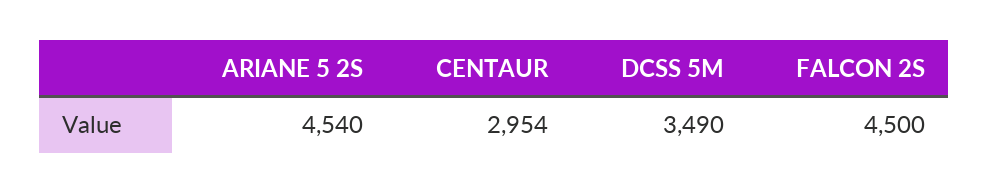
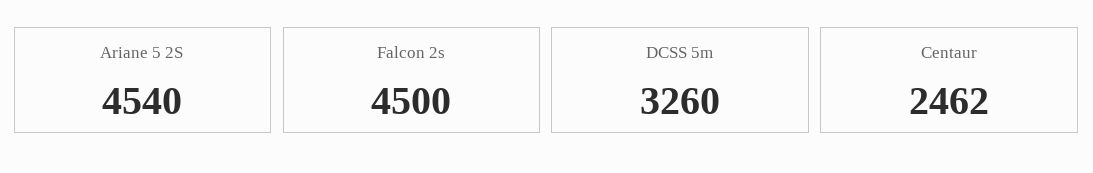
CENTAUR: 2954 -> 2462
DCSS 5M: 3490 -> 3260

